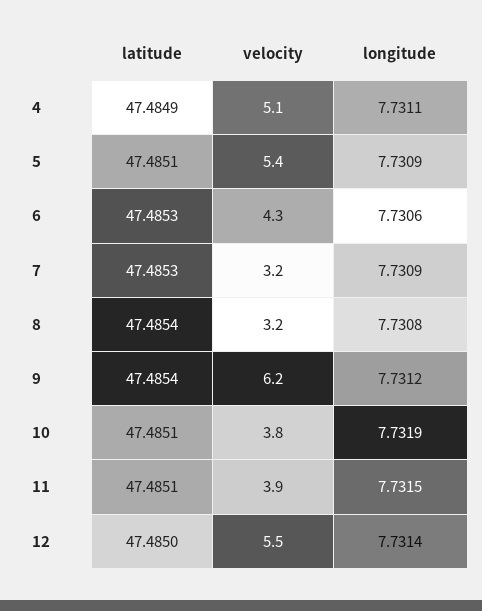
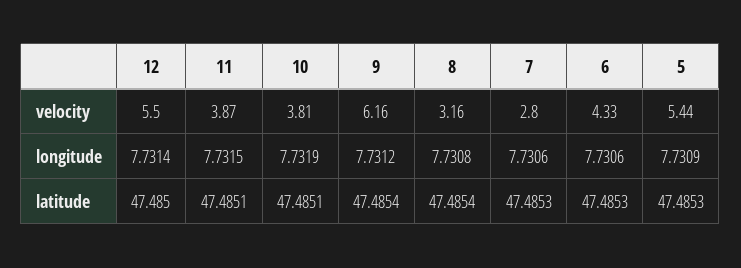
latitude, 4: 47.4849 -> none
velocity, 4: 5.1 -> none
longitude, 4: 7.7311 -> none
latitude, 5: 47.4851 -> 47.4853
velocity, 7: 3.2 -> 2.8
longitude, 7: 7.7309 -> 7.7306

